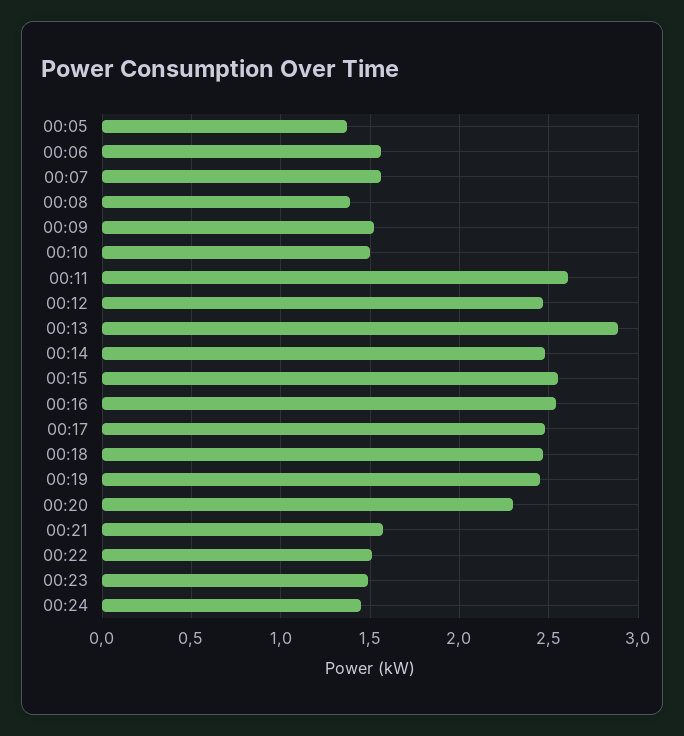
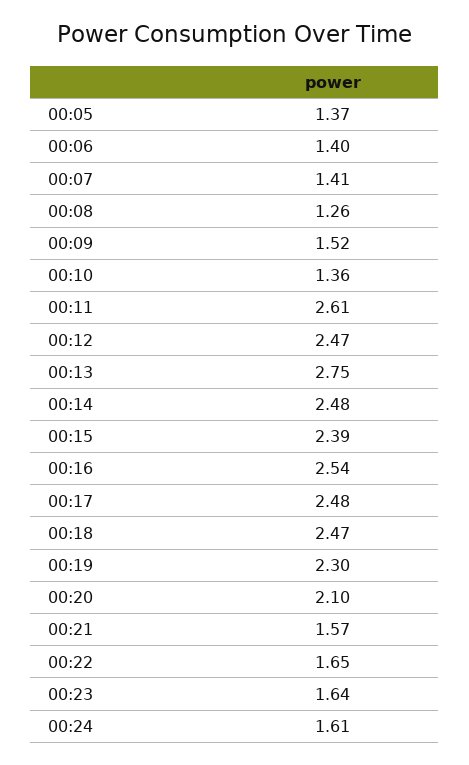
00:06: 1.55 -> 1.4
00:07: 1.55 -> 1.41
00:08: 1.4 -> 1.26
00:10: 1.5 -> 1.36
00:13: 2.9 -> 2.75
00:15: 2.55 -> 2.39
00:19: 2.45 -> 2.3
00:20: 2.3 -> 2.1
00:22: 1.5 -> 1.65
00:23: 1.5 -> 1.64
00:24: 1.45 -> 1.61

